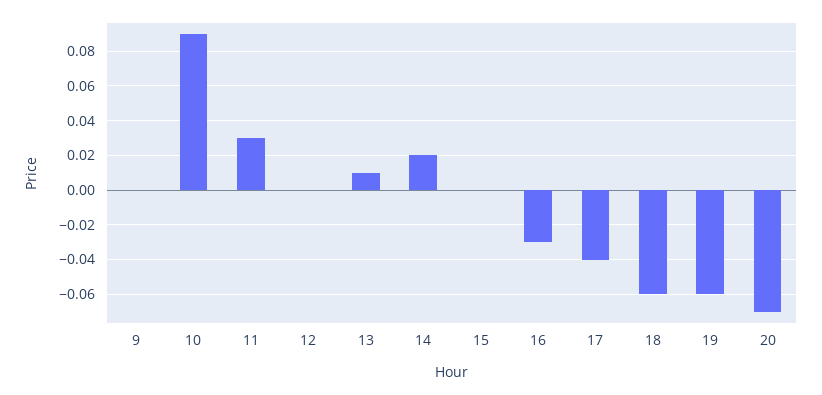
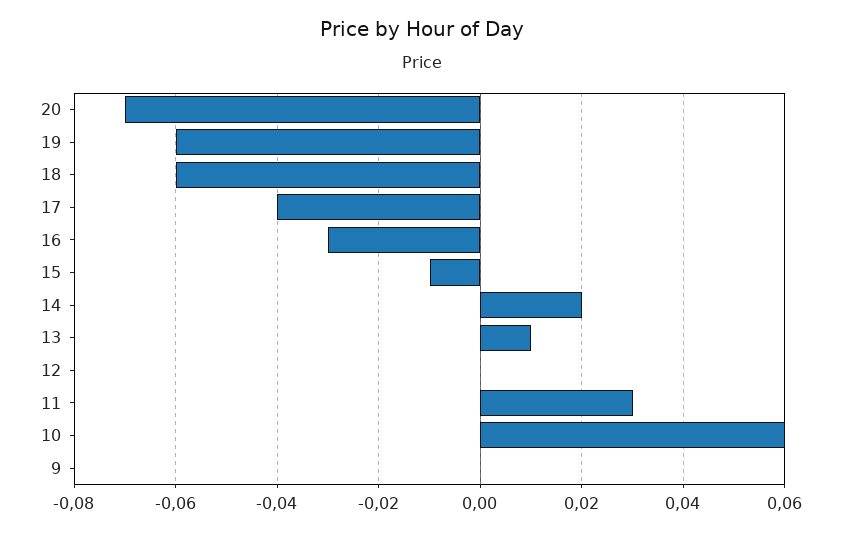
10: 0.09 -> 0.06
15: 0 -> -0.01

